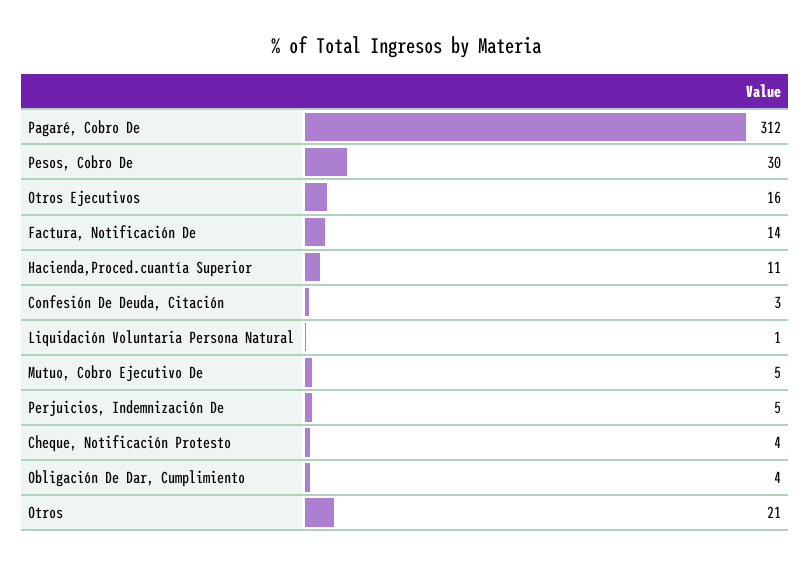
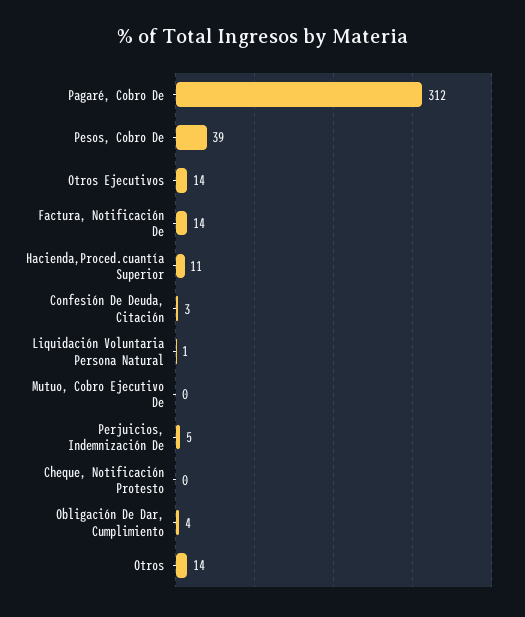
Pesos, Cobro De: 30 -> 39
Otros Ejecutivos: 16 -> 14
Mutuo, Cobro Ejecutivo De: 5 -> 0
Cheque, Notificación Protesto: 4 -> 0
Otros: 21 -> 14

